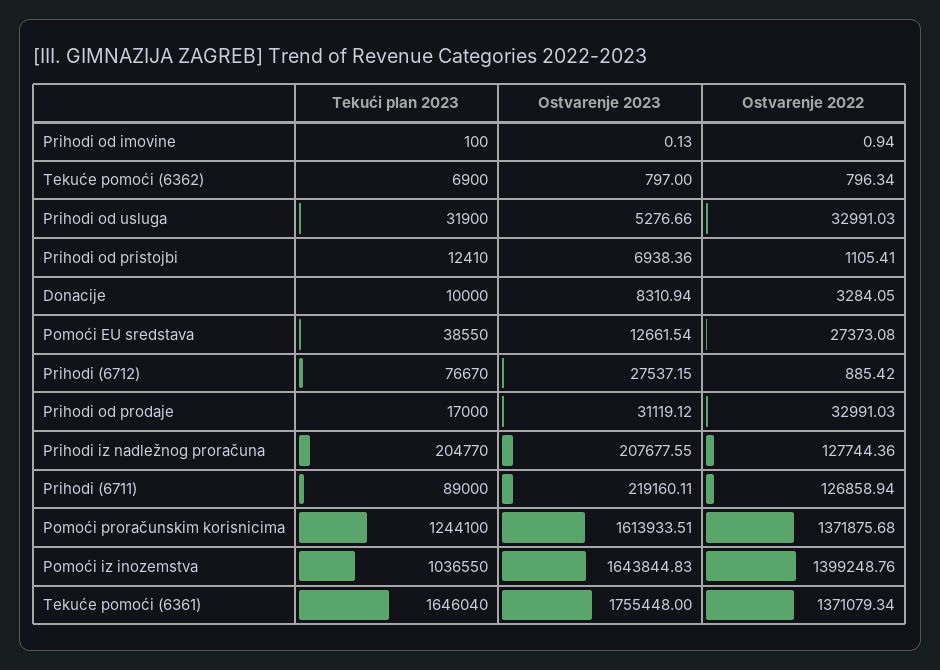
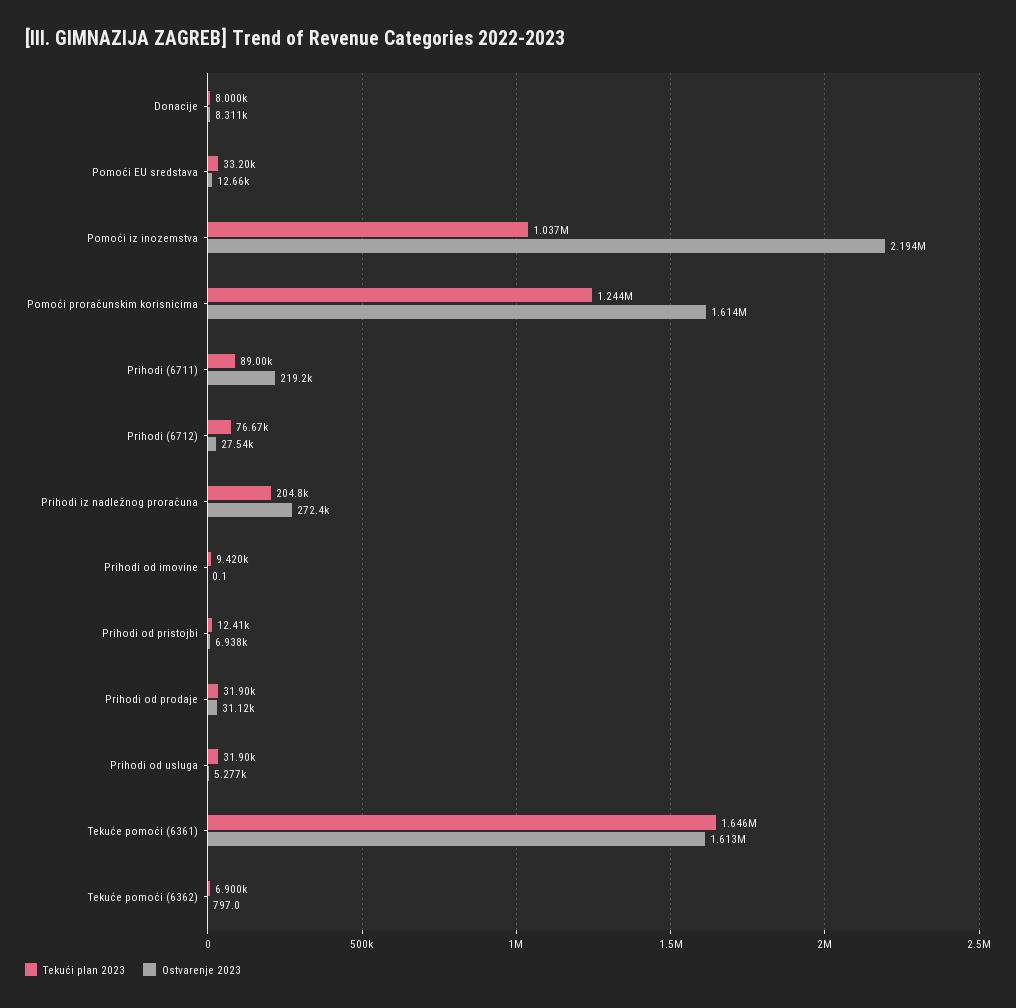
Tekući plan 2023, Prihodi od imovine: 100 -> 9420
Ostvarenje 2022, Prihodi od imovine: 0.94 -> none
Ostvarenje 2022, Tekuće pomoći (6362): 796.34 -> none
Ostvarenje 2022, Prihodi od usluga: 32991.03 -> none
Ostvarenje 2022, Prihodi od pristojbi: 1105.41 -> none
Tekući plan 2023, Donacije: 10000 -> 8000
Ostvarenje 2022, Donacije: 3284.05 -> none
Tekući plan 2023, Pomoći EU sredstava: 38550 -> 33200
Ostvarenje 2022, Pomoći EU sredstava: 27373.08 -> none
Ostvarenje 2022, Prihodi (6712): 885.42 -> none
Tekući plan 2023, Prihodi od prodaje: 17000 -> 31900
Ostvarenje 2022, Prihodi od prodaje: 32991.03 -> none
Ostvarenje 2023, Prihodi iz nadležnog proračuna: 207677.55 -> 272400
Ostvarenje 2022, Prihodi iz nadležnog proračuna: 127744.36 -> none
Ostvarenje 2022, Prihodi (6711): 126858.94 -> none
Ostvarenje 2022, Pomoći proračunskim korisnicima: 1371875.68 -> none
Ostvarenje 2023, Pomoći iz inozemstva: 1643844.83 -> 2194000
Ostvarenje 2022, Pomoći iz inozemstva: 1399248.76 -> none
Ostvarenje 2023, Tekuće pomoći (6361): 1755448 -> 1613000
Ostvarenje 2022, Tekuće pomoći (6361): 1371079.34 -> none

